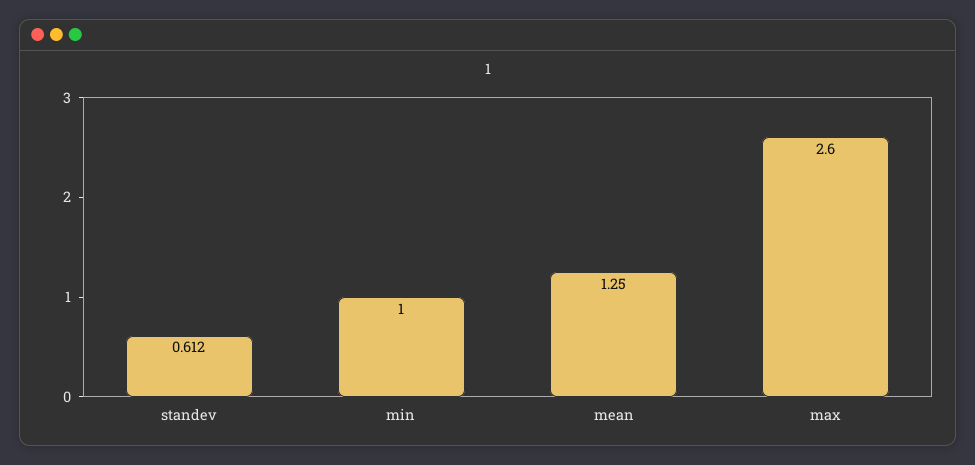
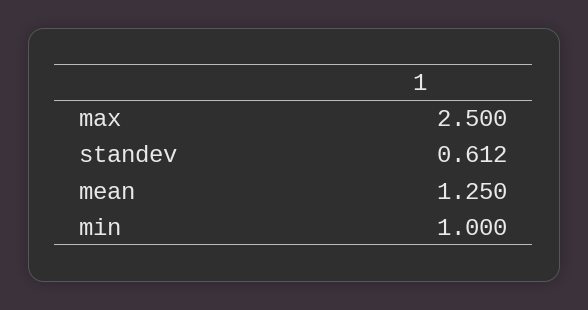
max: 2.6 -> 2.5

